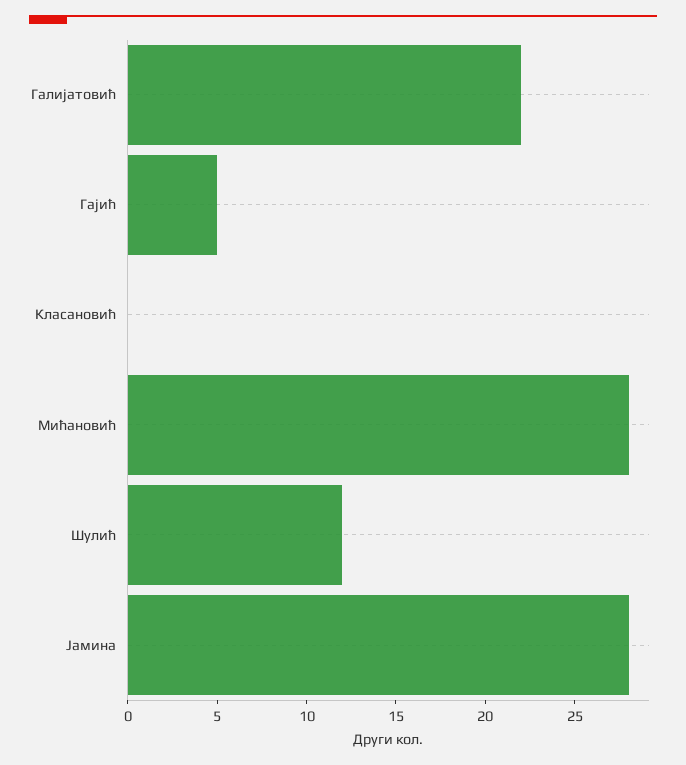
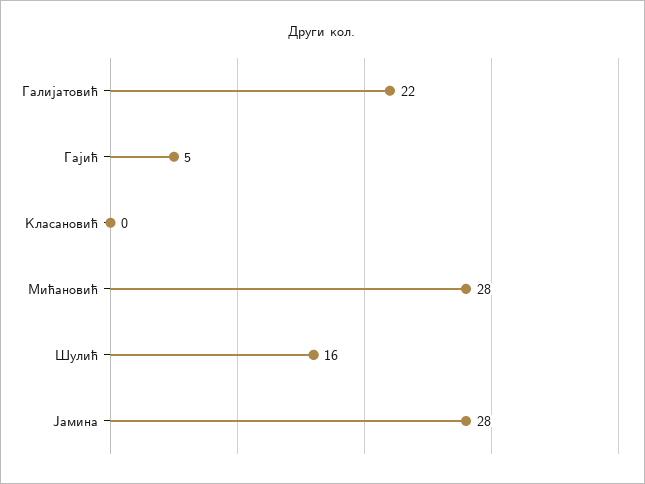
Шулић: 12 -> 16

